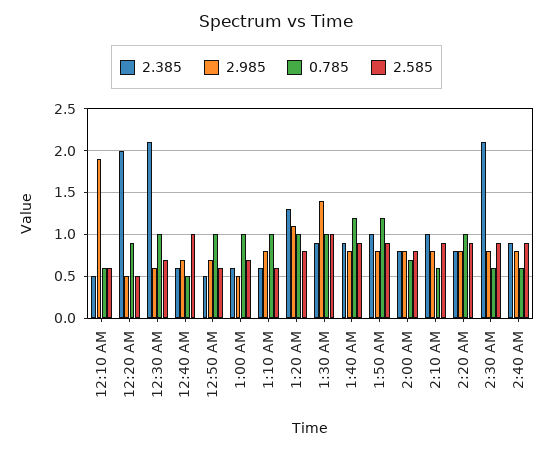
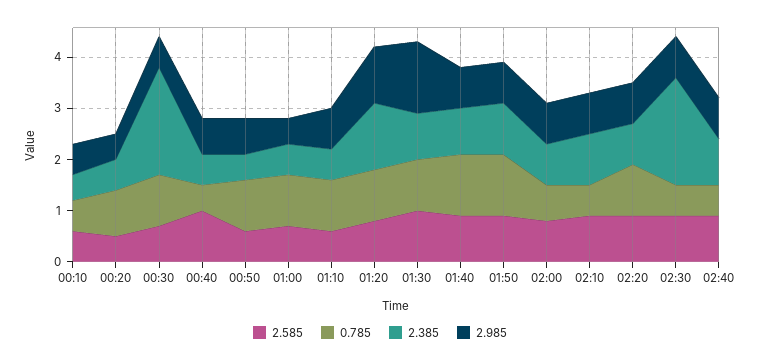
2.985, 12:10 AM: 1.9 -> 0.5
2.385, 12:20 AM: 2 -> 0.5

